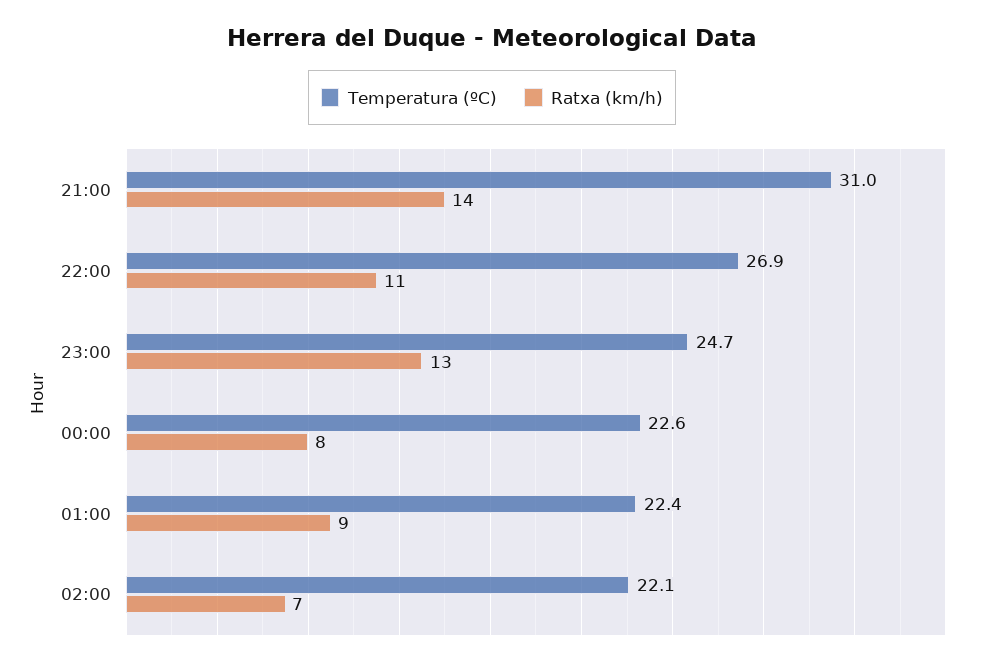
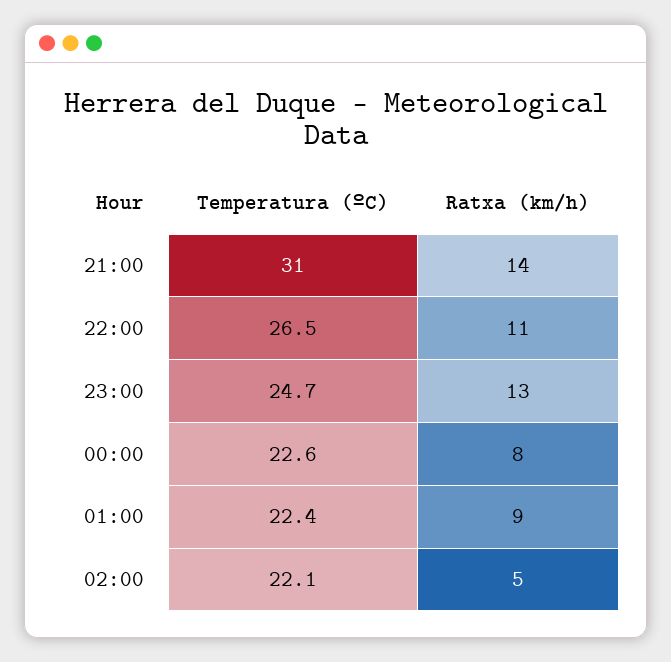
Temperatura (ºC), 22:00: 26.9 -> 26.5
Ratxa (km/h), 02:00: 7 -> 5

